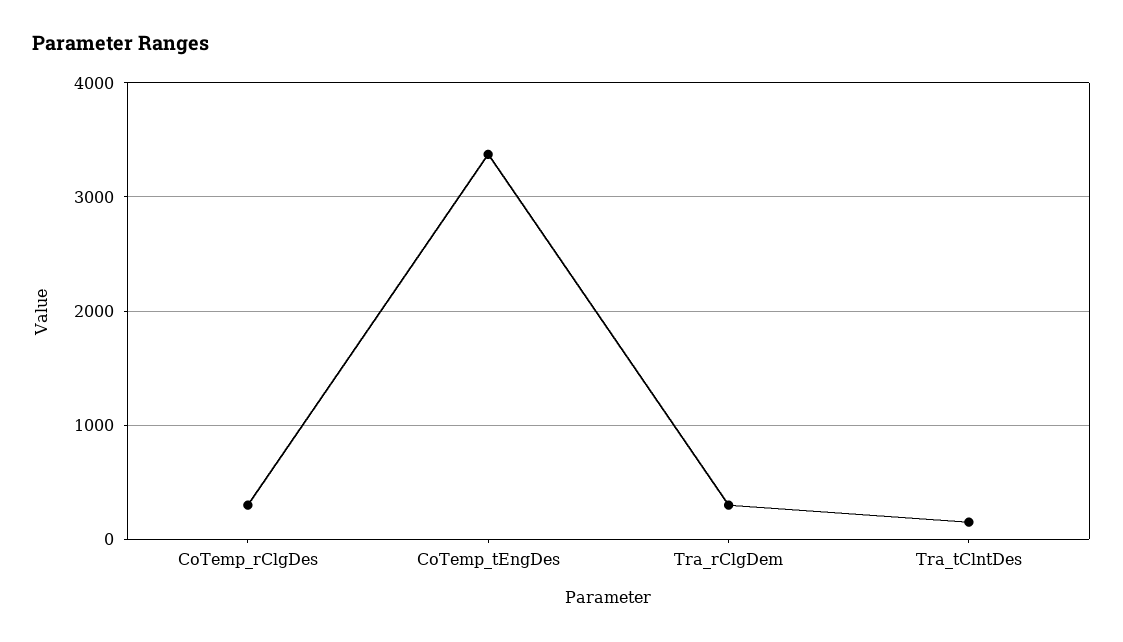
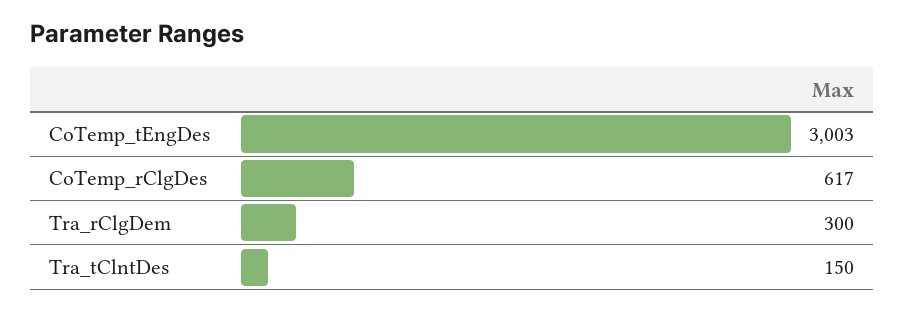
CoTemp_rClgDes: 300 -> 617
CoTemp_tEngDes: 3400 -> 3003

